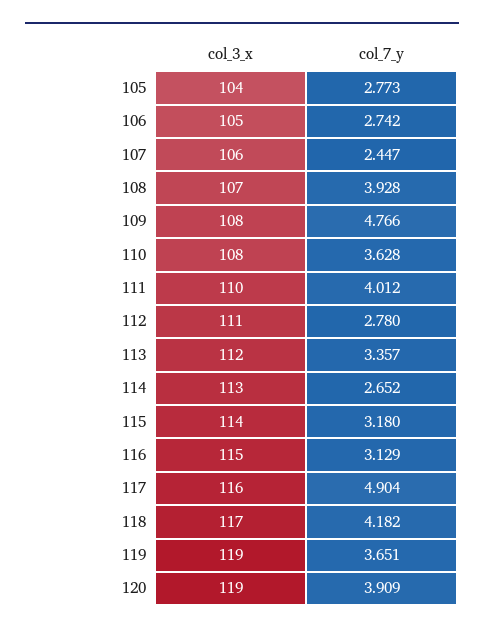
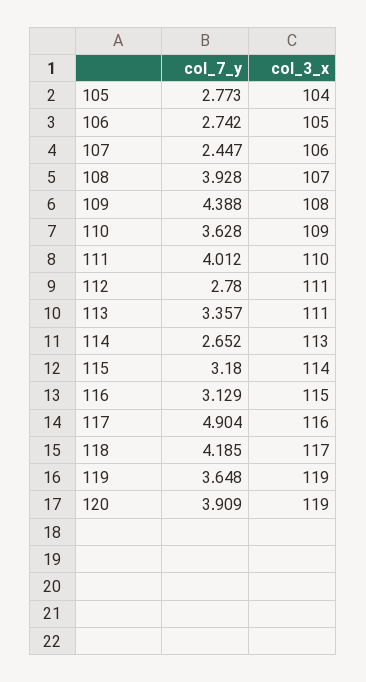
col_7_y, 109: 4.766 -> 4.388
col_3_x, 110: 108 -> 109
col_3_x, 113: 112 -> 111
col_7_y, 118: 4.182 -> 4.185
col_7_y, 119: 3.651 -> 3.648

